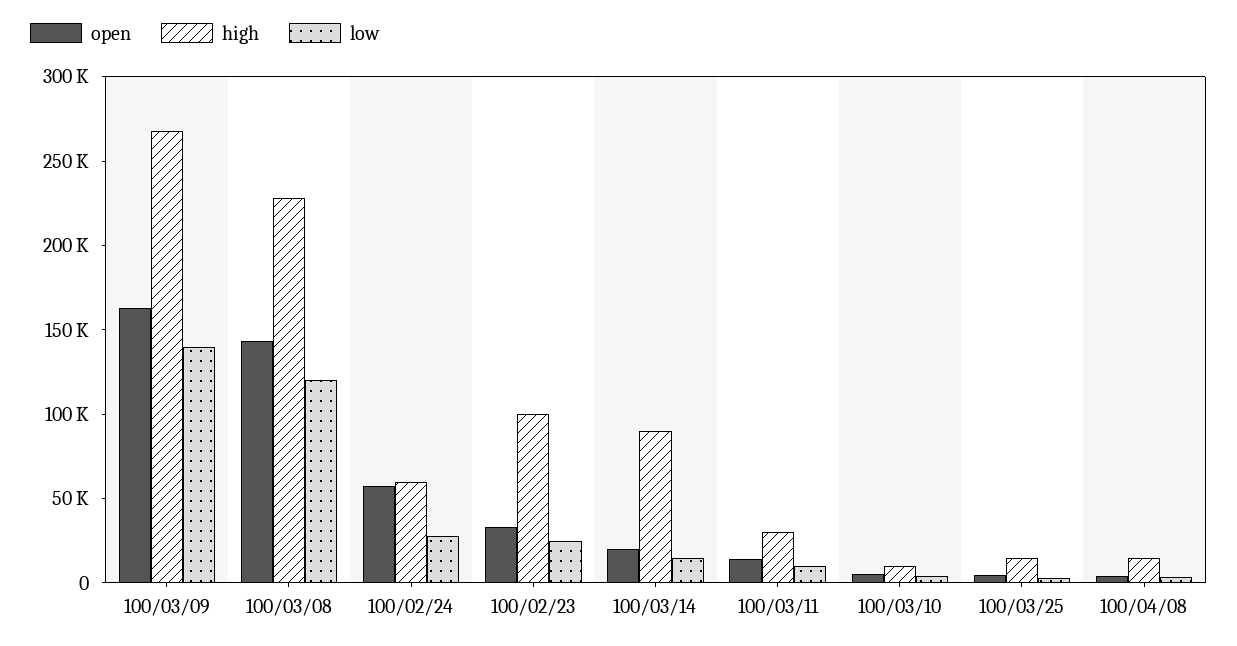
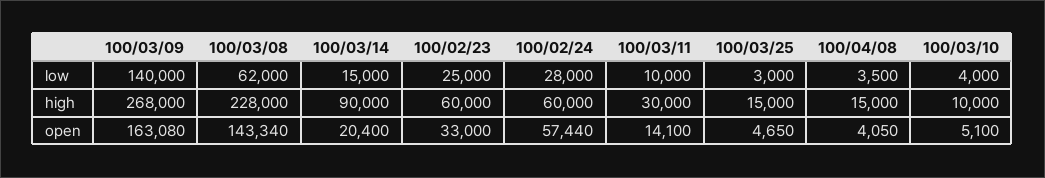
low, 100/03/08: 120000 -> 62000
high, 100/02/23: 100000 -> 60000

